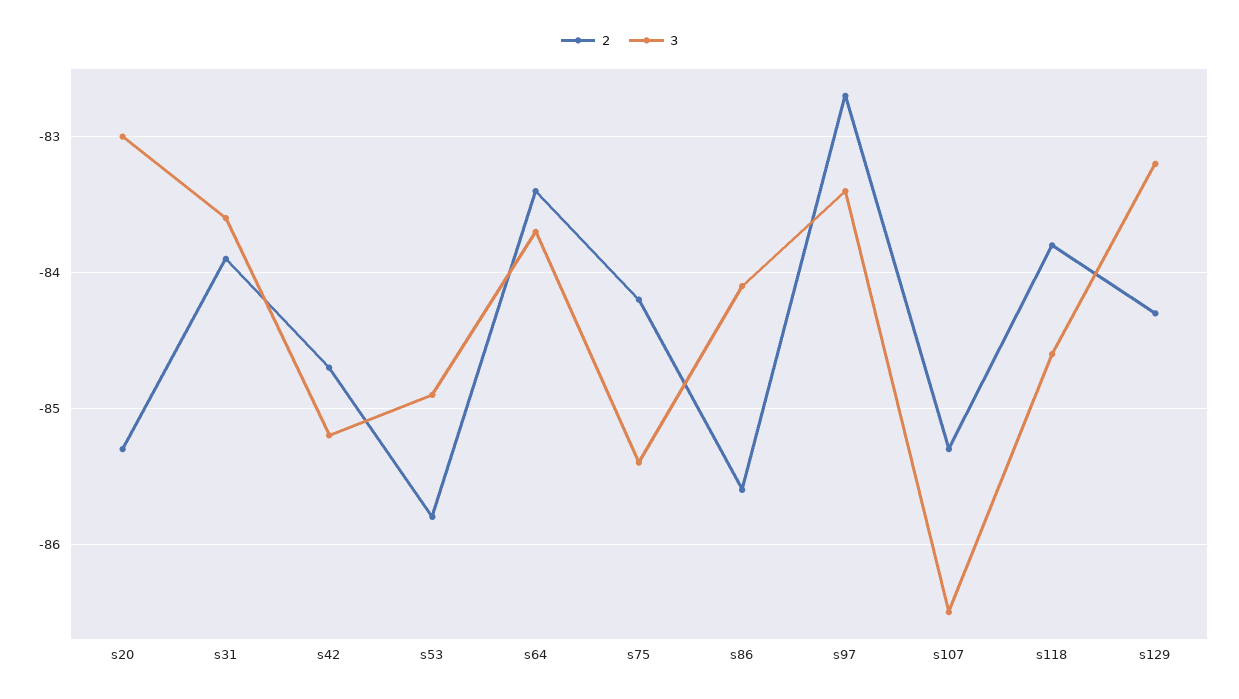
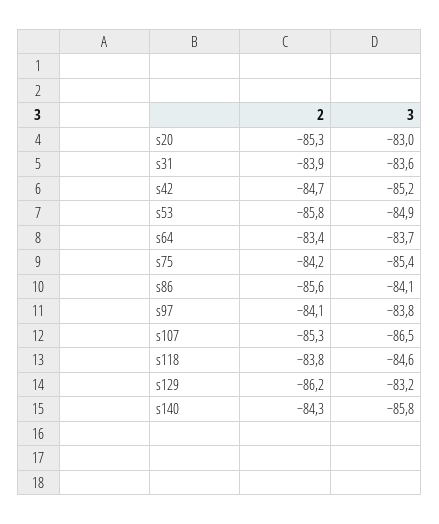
2, s97: -82.7 -> -84.1
3, s97: -83.4 -> -83.8
2, s129: -84.3 -> -86.2
2, s140: none -> -84.3
3, s140: none -> -85.8

